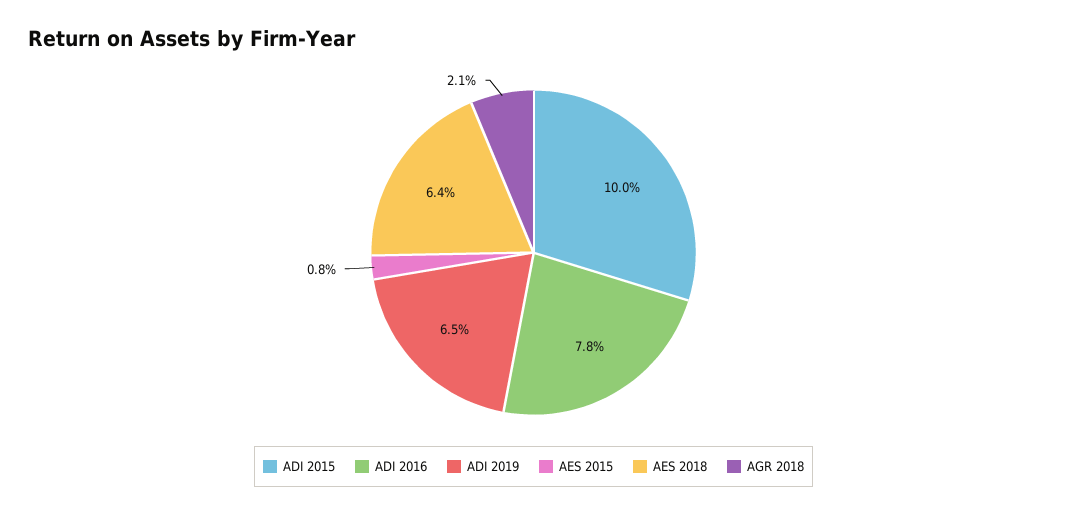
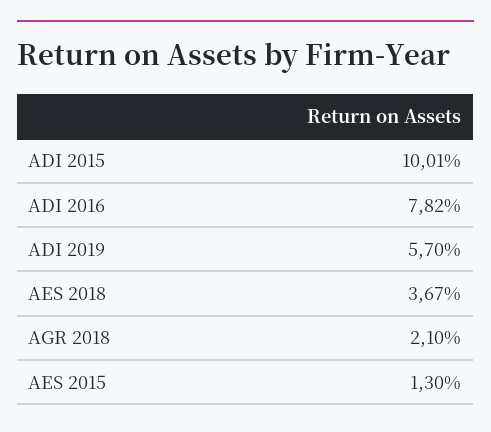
ADI 2019: 6.5 -> 5.7
AES 2015: 0.8 -> 1.3
AES 2018: 6.4 -> 3.67

